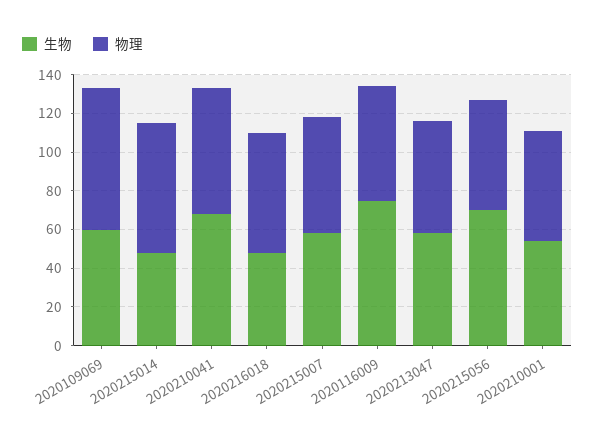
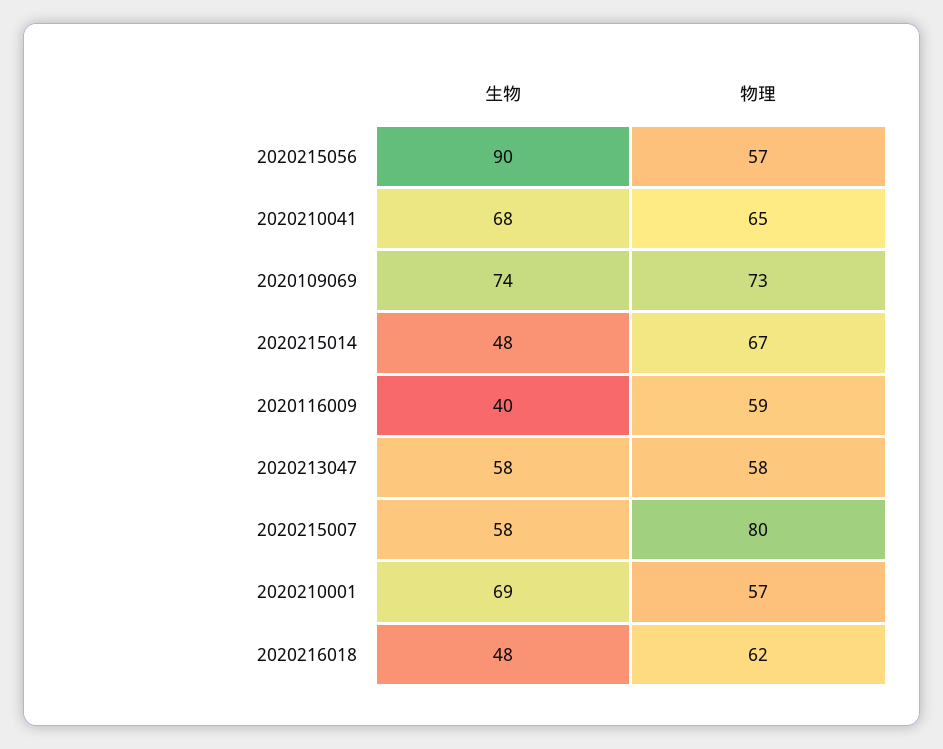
生物, 2020109069: 60 -> 74
物理, 2020215007: 60 -> 80
生物, 2020116009: 75 -> 40
生物, 2020215056: 70 -> 90
生物, 2020210001: 55 -> 69

